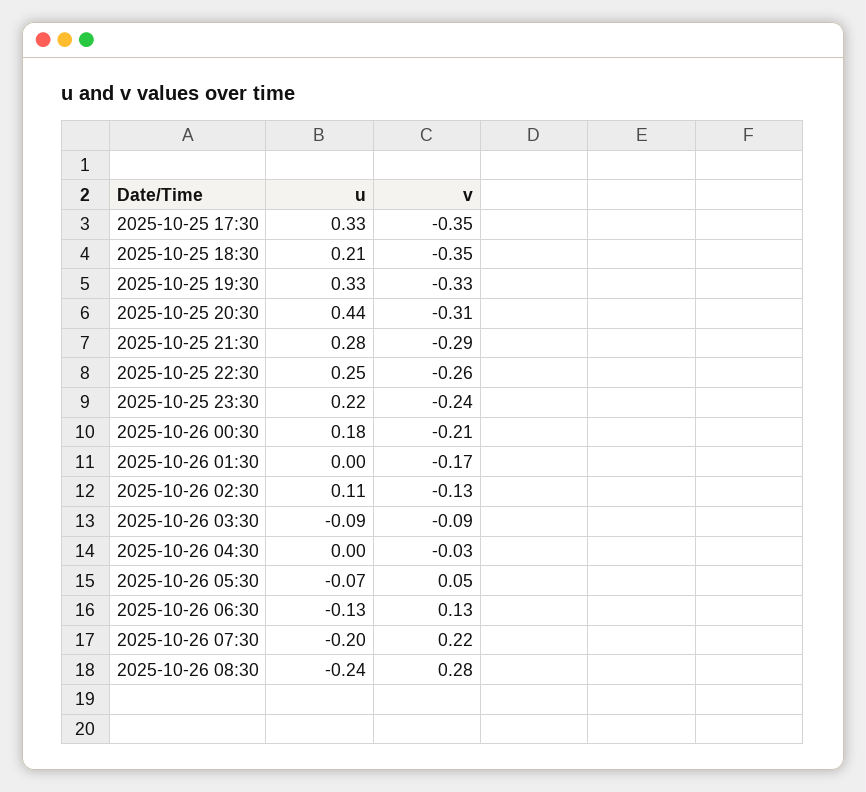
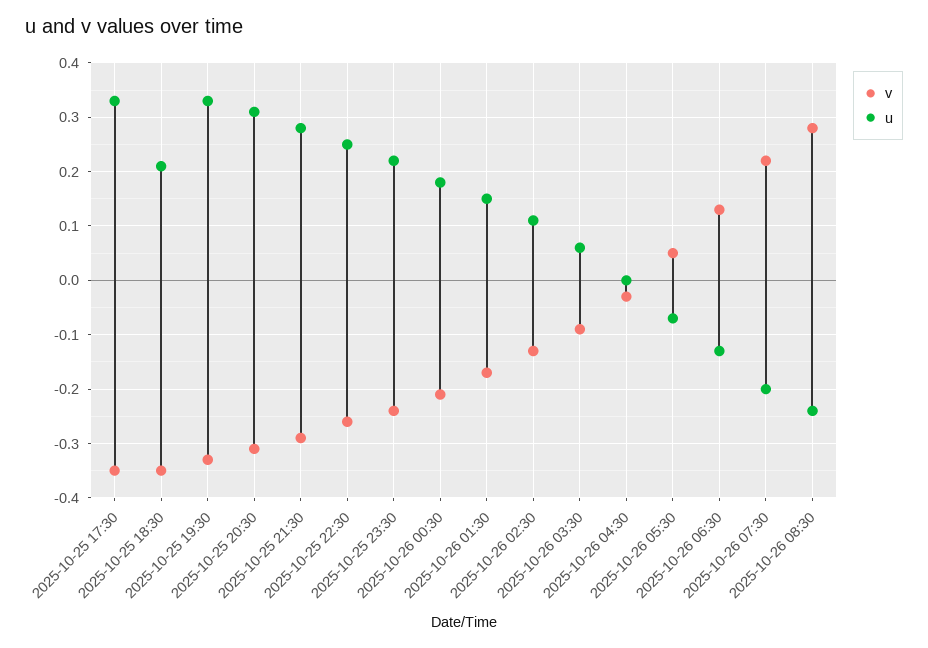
u, 2025-10-25 20:30: 0.44 -> 0.3
u, 2025-10-26 01:30: 0 -> 0.15
u, 2025-10-26 03:30: -0.09 -> 0.05

